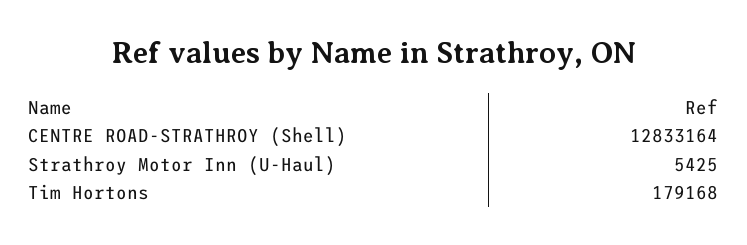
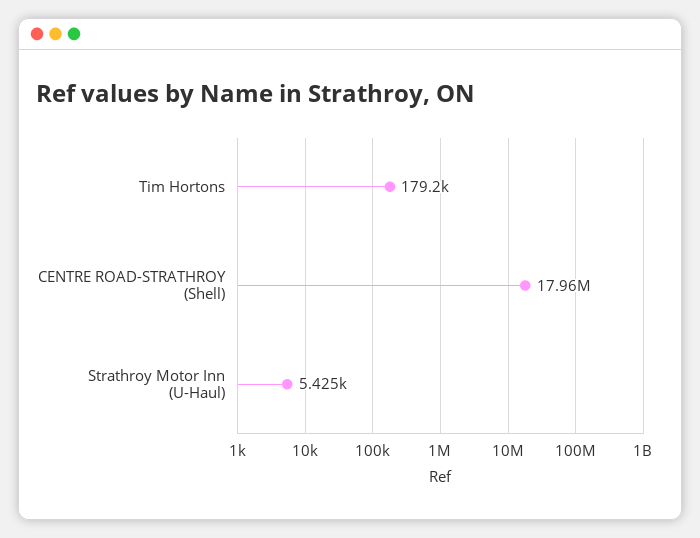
CENTRE ROAD-STRATHROY (Shell): 12833164 -> 17960000

